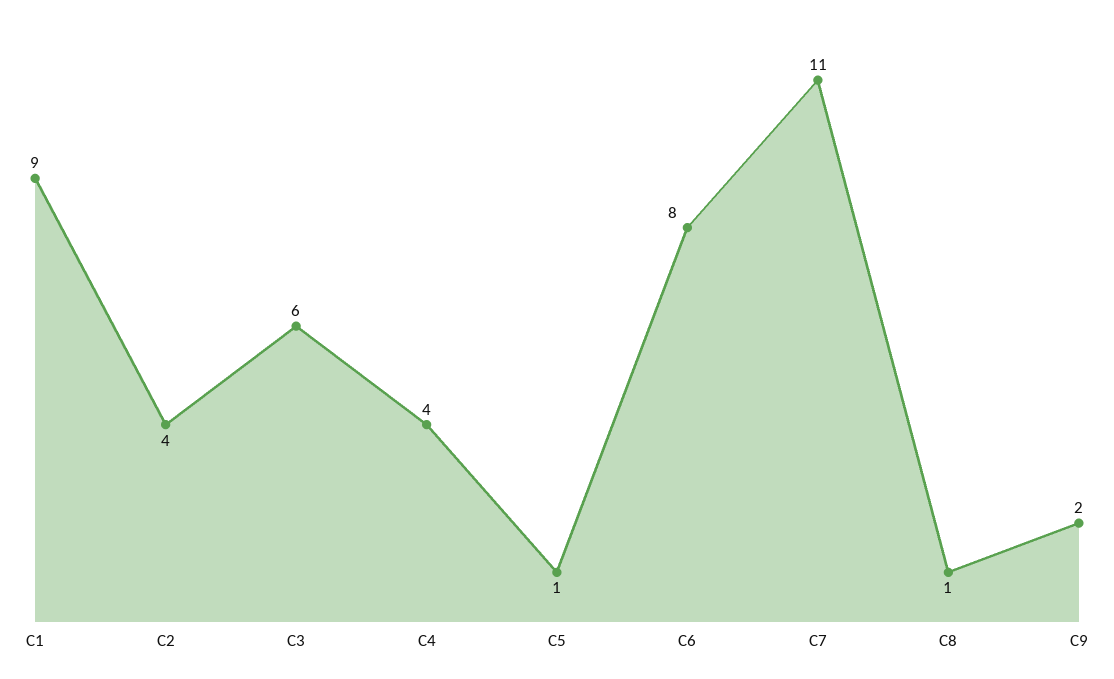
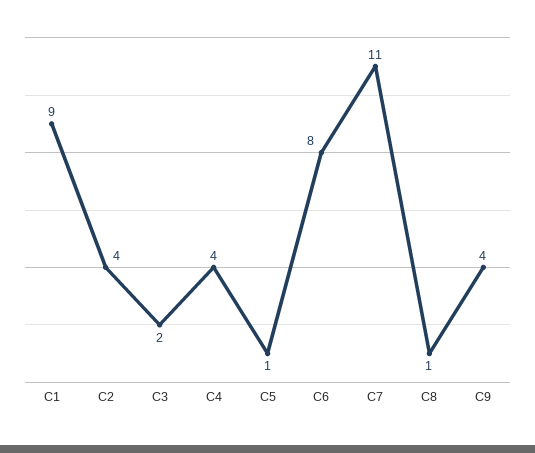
C3: 6 -> 2
C9: 2 -> 4

